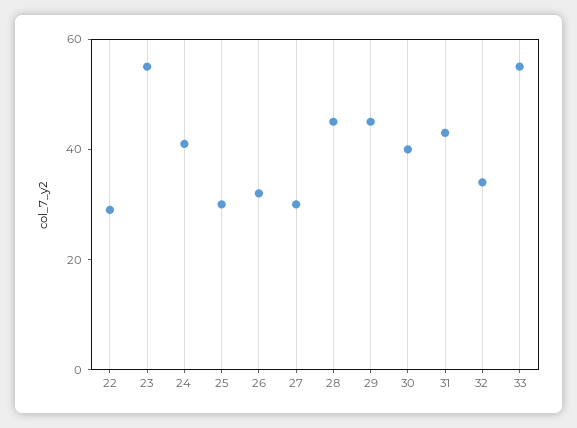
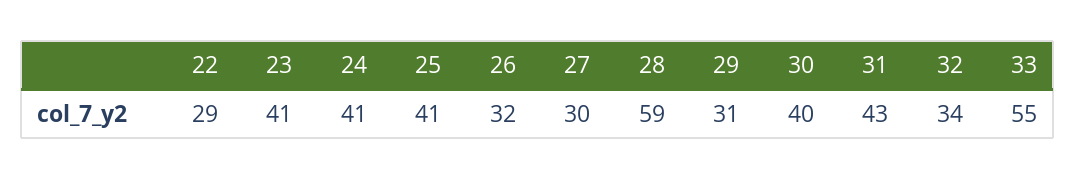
23: 55 -> 41
25: 30 -> 41
28: 45 -> 59
29: 45 -> 31

